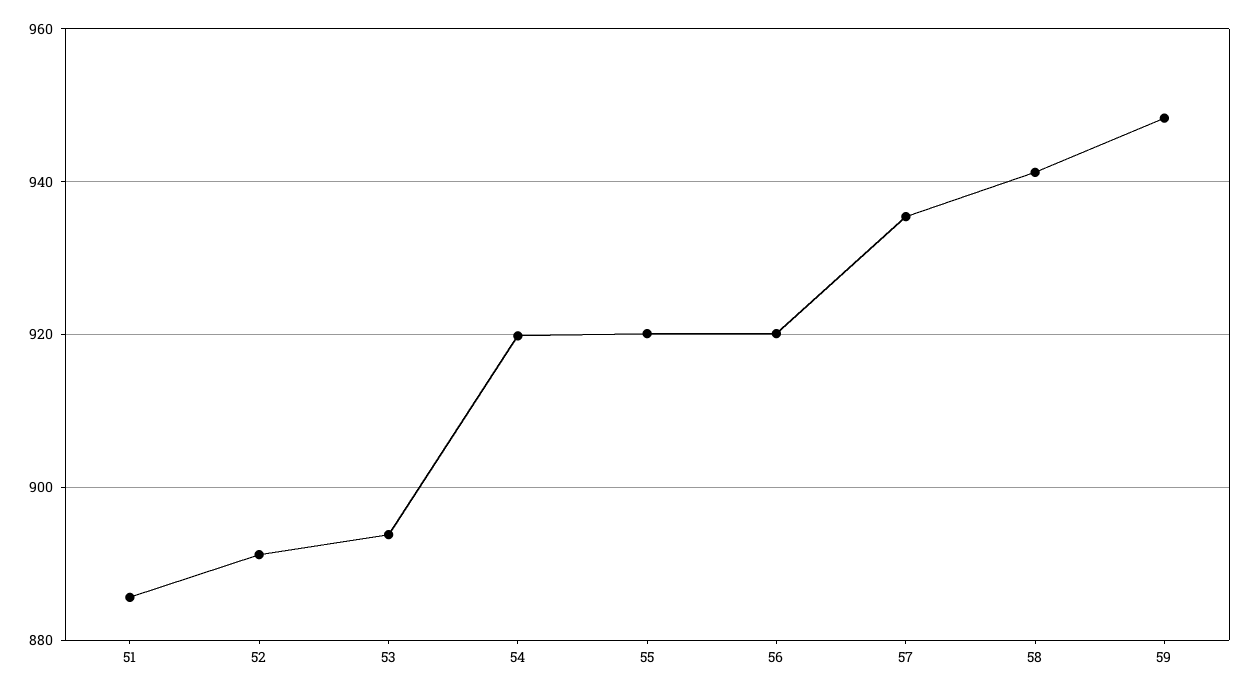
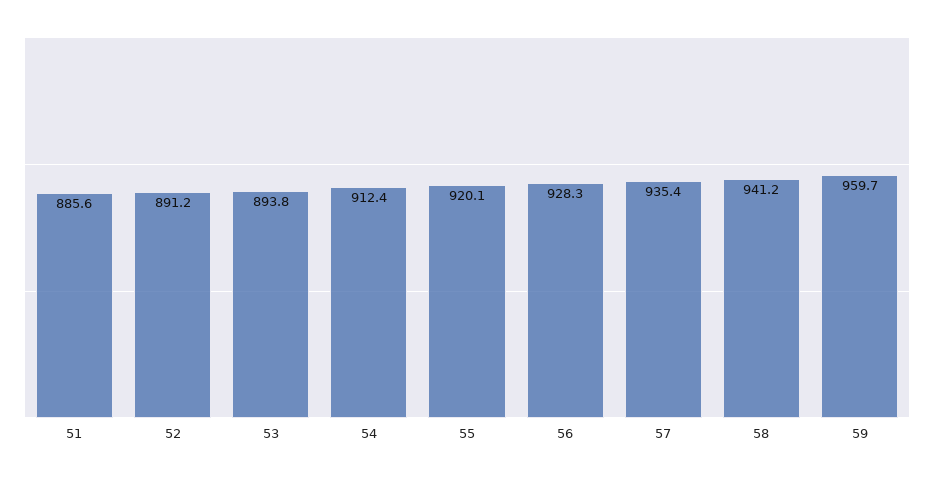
54: 920 -> 912.4
56: 920 -> 928.3
59: 948 -> 959.7

